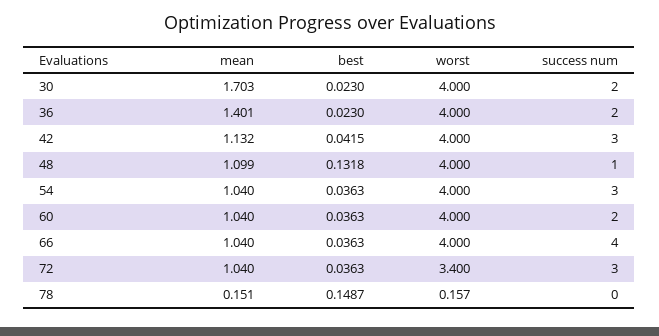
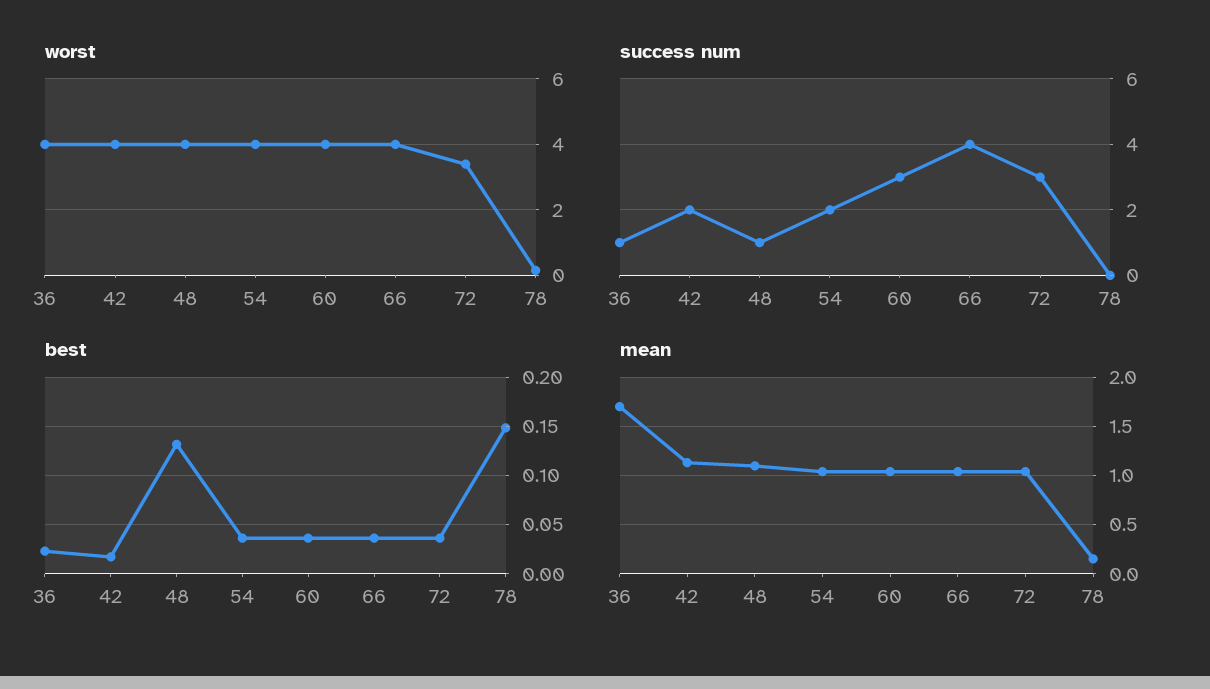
mean, 30: 1.703 -> none
best, 30: 0.023 -> none
worst, 30: 4 -> none
success num, 30: 2 -> none
mean, 36: 1.401 -> 1.7
success num, 36: 2 -> 1
best, 42: 0.0415 -> 0.02
success num, 42: 3 -> 2
success num, 54: 3 -> 2
success num, 60: 2 -> 3

